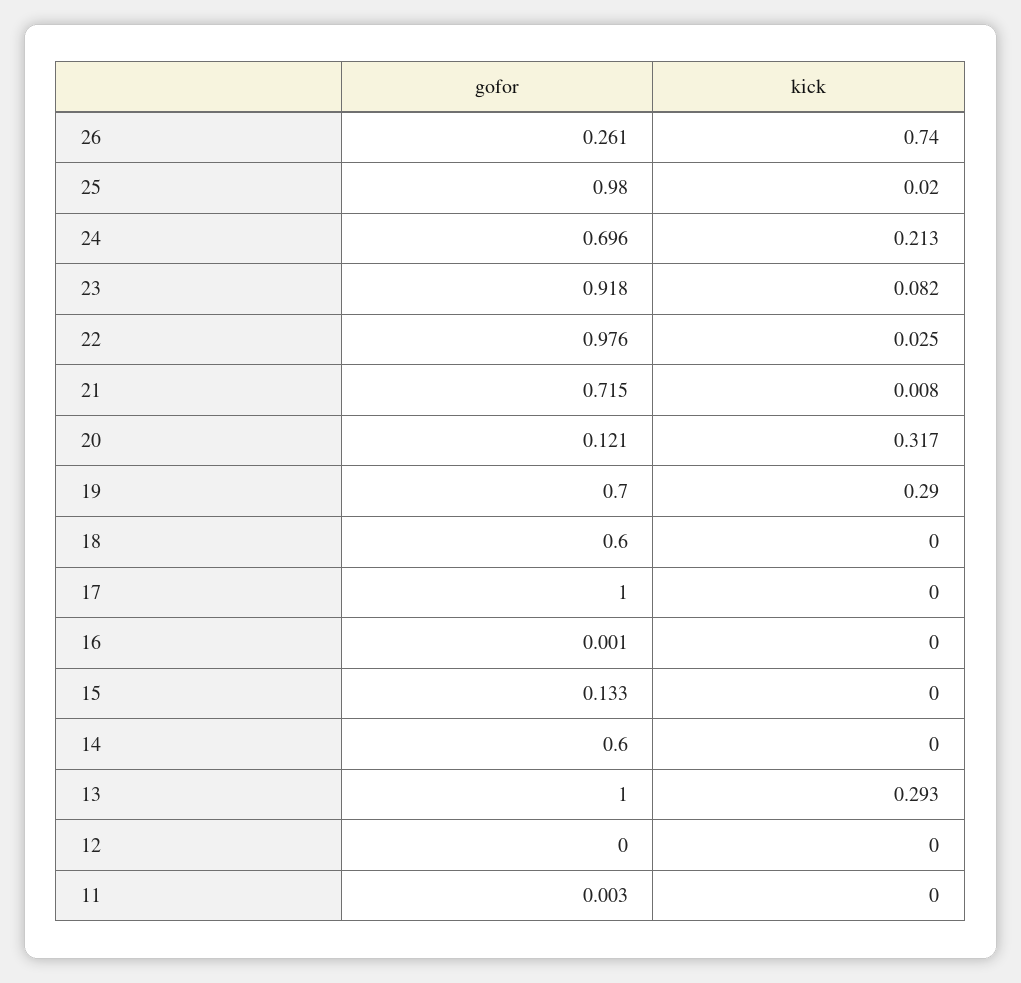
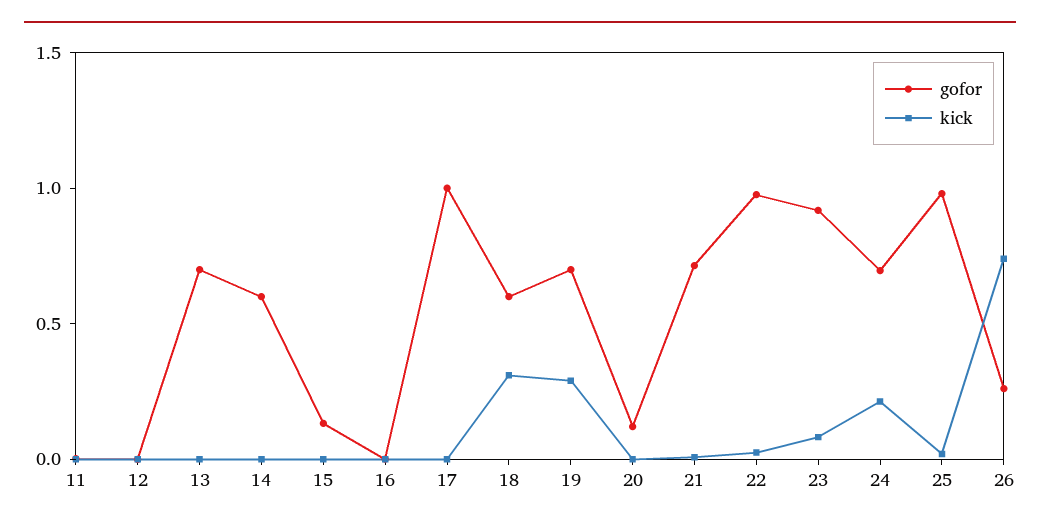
kick, 20: 0.317 -> 0
kick, 18: 0 -> 0.3
gofor, 13: 1 -> 0.7
kick, 13: 0.293 -> 0

